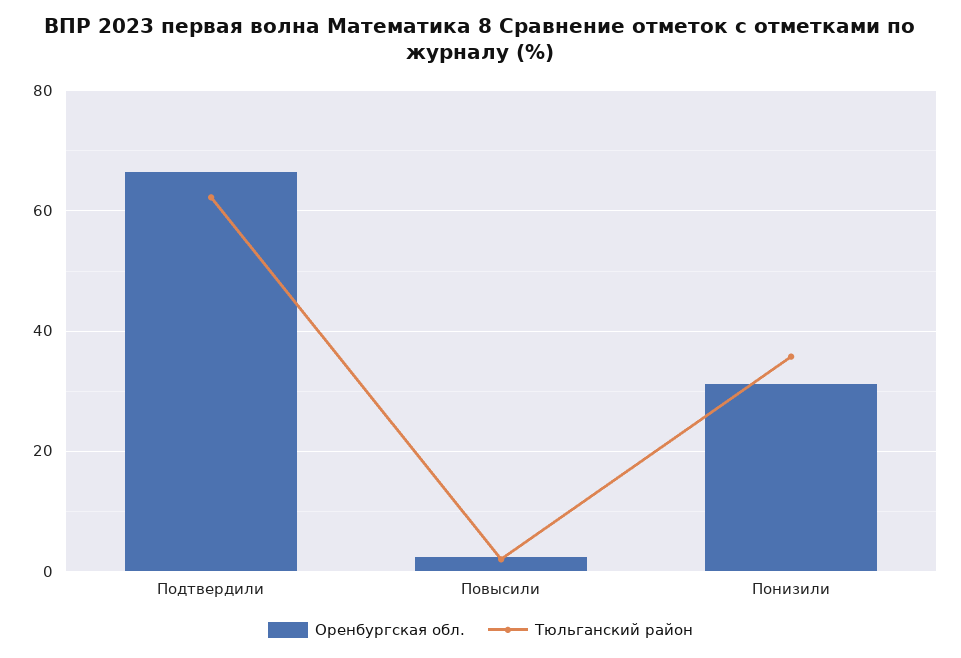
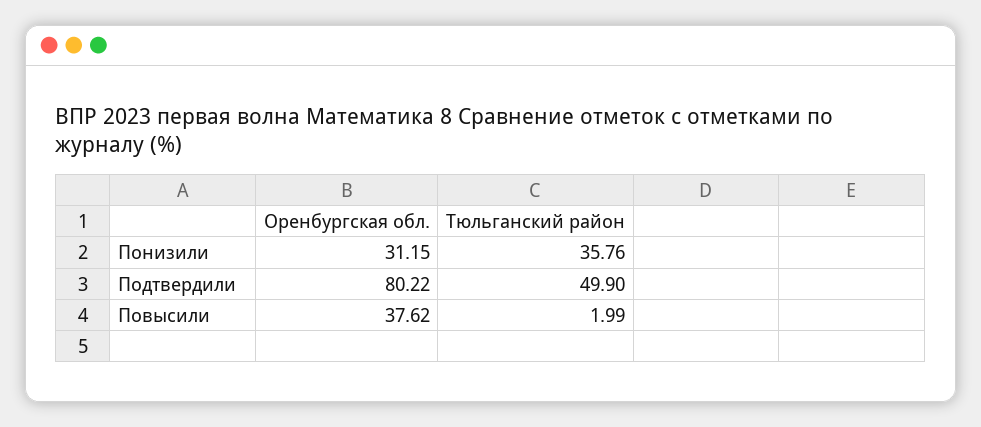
Оренбургская обл., Подтвердили: 66 -> 80.22
Тюльганский район, Подтвердили: 62 -> 49.9
Оренбургская обл., Повысили: 2 -> 37.62

